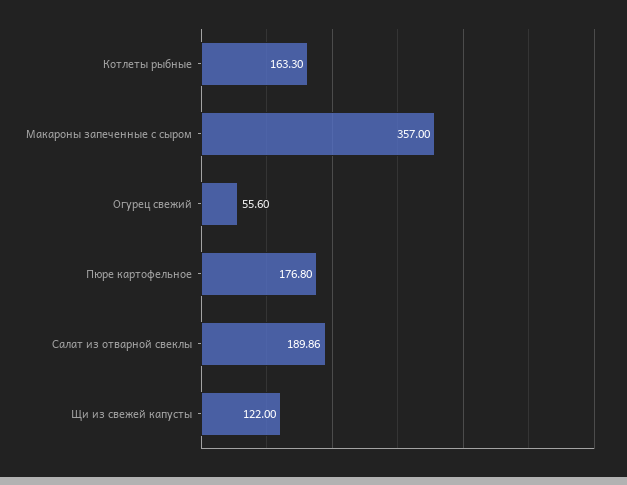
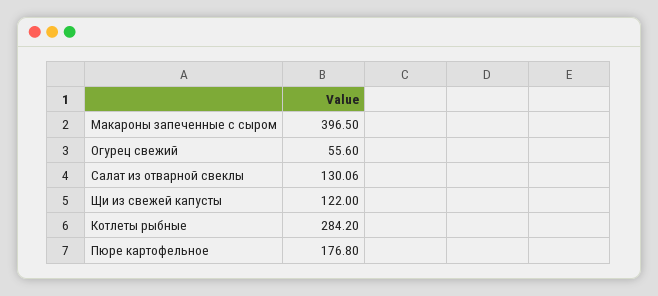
Котлеты рыбные: 163.3 -> 284.2
Макароны запеченные с сыром: 357 -> 396.5
Салат из отварной свеклы: 189.86 -> 130.06

